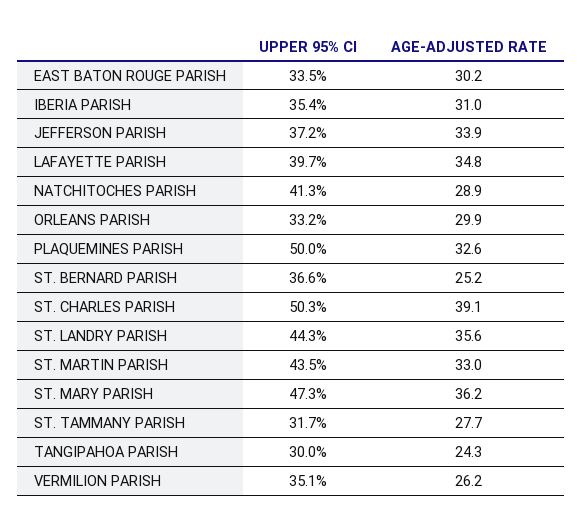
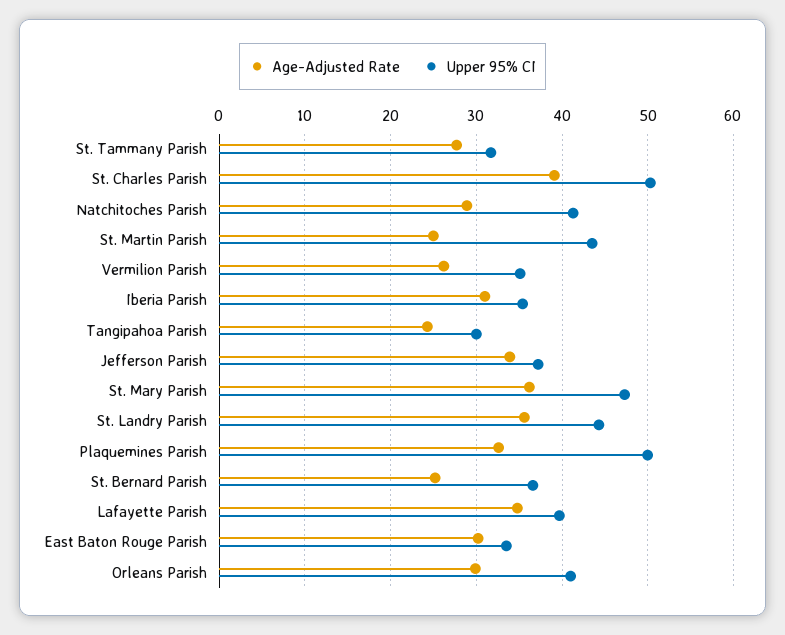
UPPER 95% CI, ORLEANS PARISH: 33.2 -> 41
AGE-ADJUSTED RATE, ST. MARTIN PARISH: 33 -> 25

